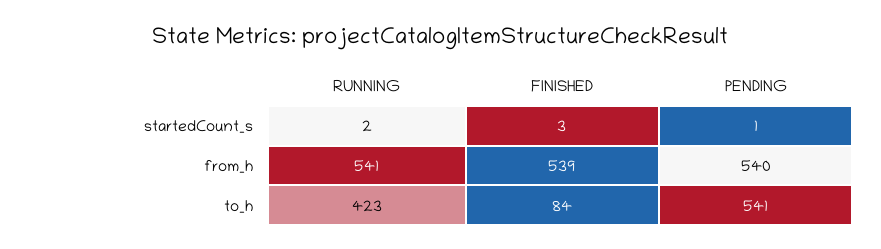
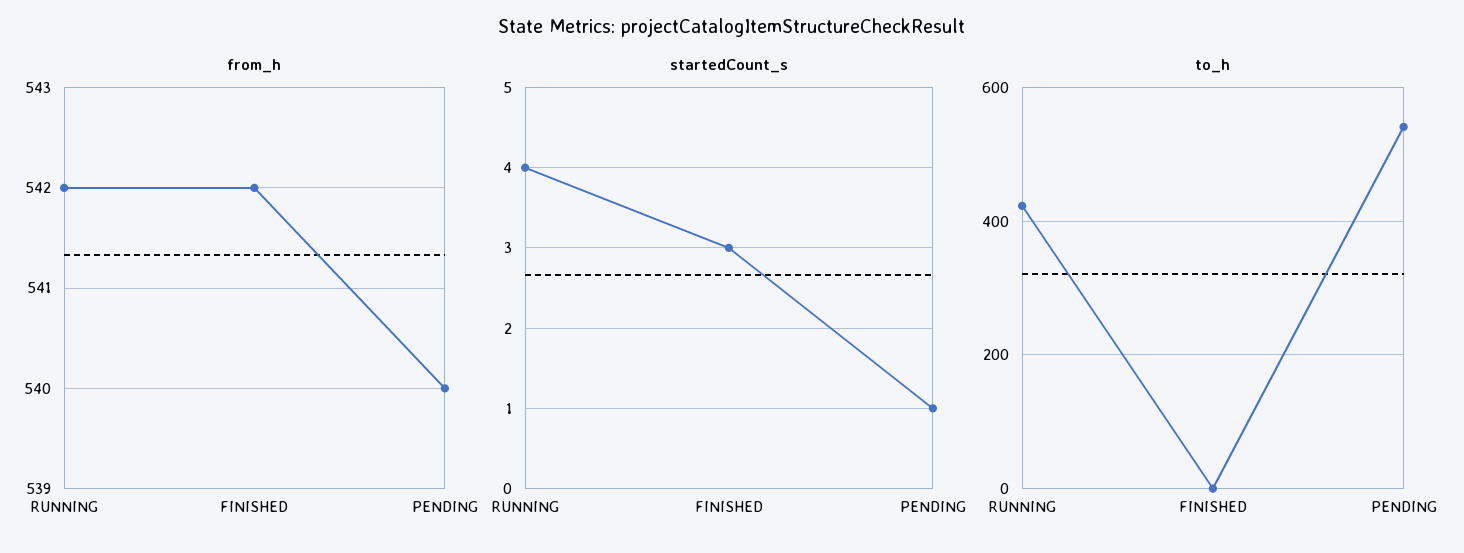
startedCount_s, RUNNING: 2 -> 4
from_h, RUNNING: 541 -> 542
from_h, FINISHED: 539 -> 542
to_h, FINISHED: 84 -> 0

